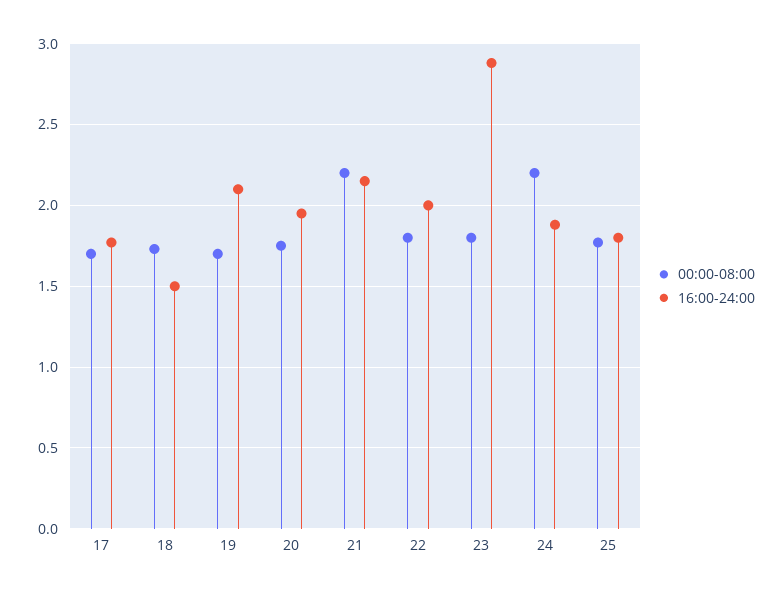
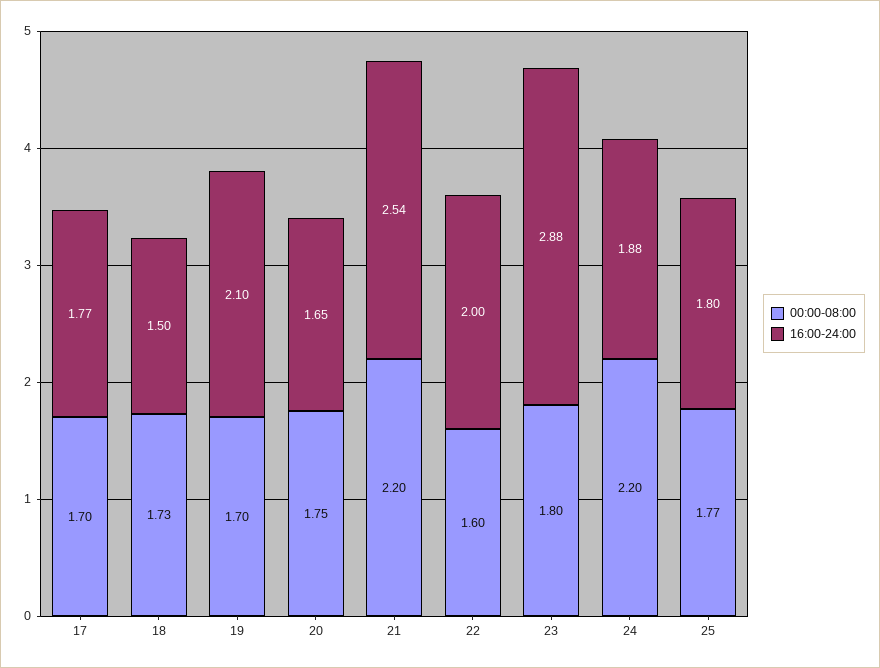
16:00-24:00, 20: 1.95 -> 1.65
16:00-24:00, 21: 2.15 -> 2.54
00:00-08:00, 22: 1.8 -> 1.6

